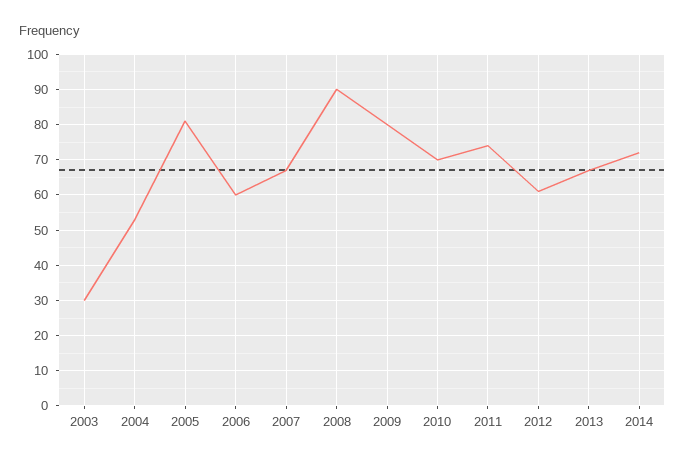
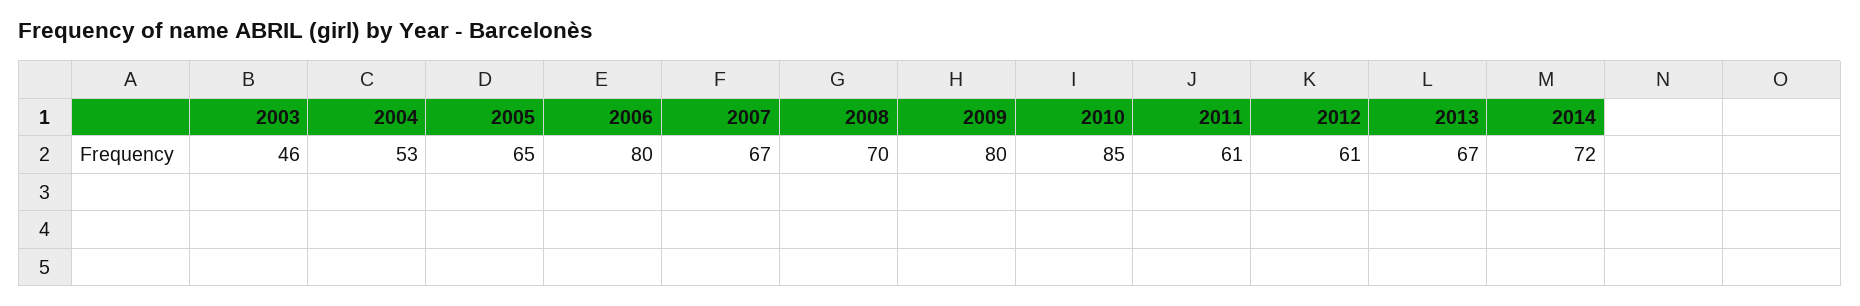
2003: 30 -> 46
2005: 80 -> 65
2006: 60 -> 80
2008: 90 -> 70
2010: 70 -> 85
2011: 75 -> 61

